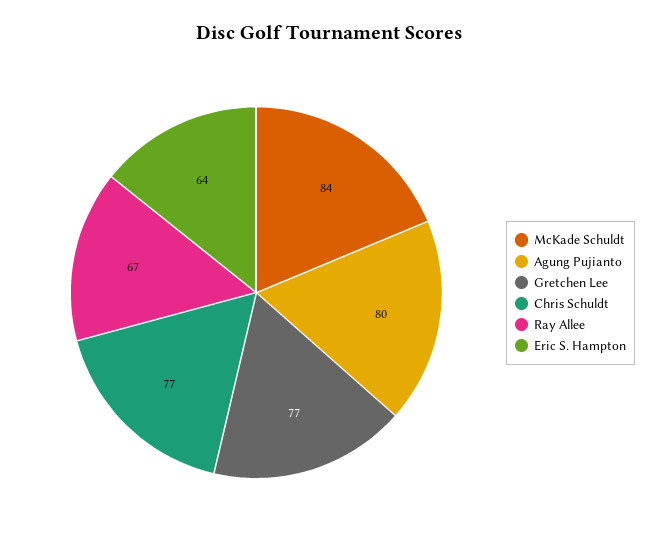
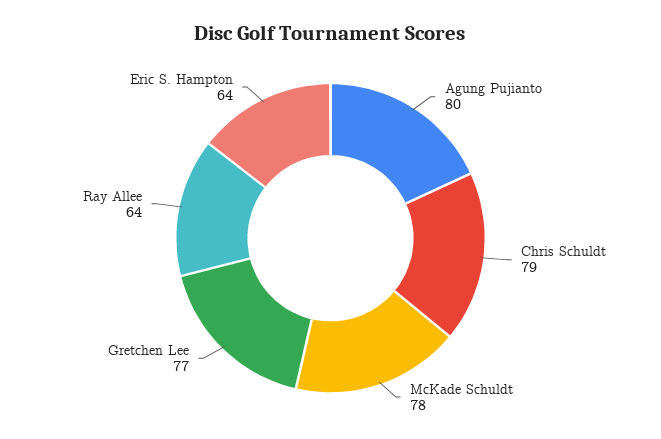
McKade Schuldt: 84 -> 78
Chris Schuldt: 77 -> 79
Ray Allee: 67 -> 64

